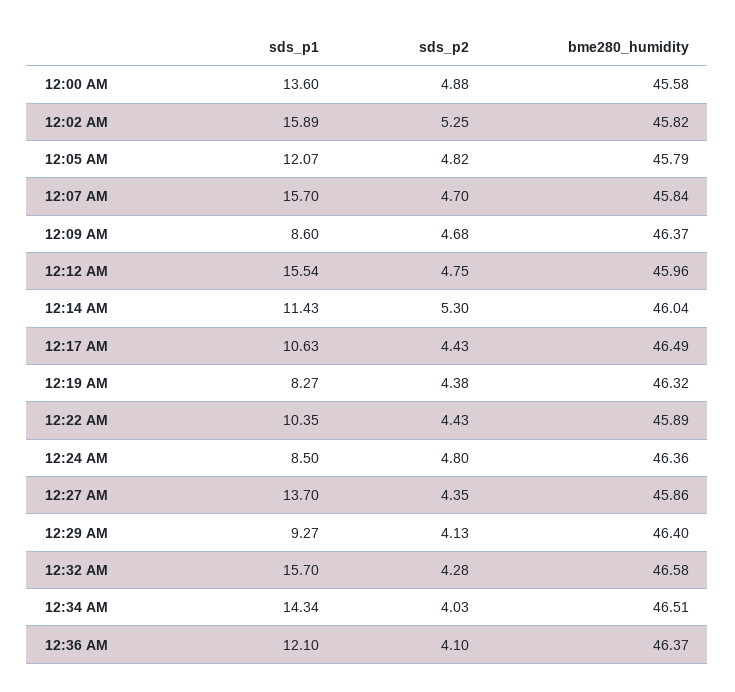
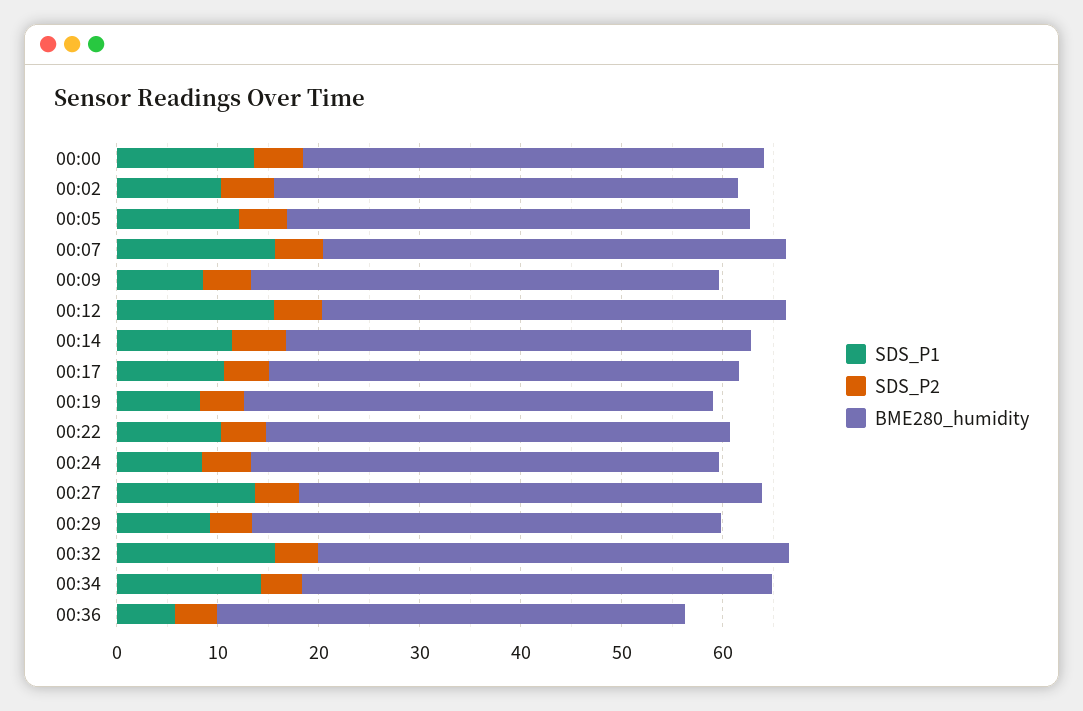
sds_p1, 12:02 AM: 15.89 -> 10
sds_p1, 12:36 AM: 12.1 -> 6

